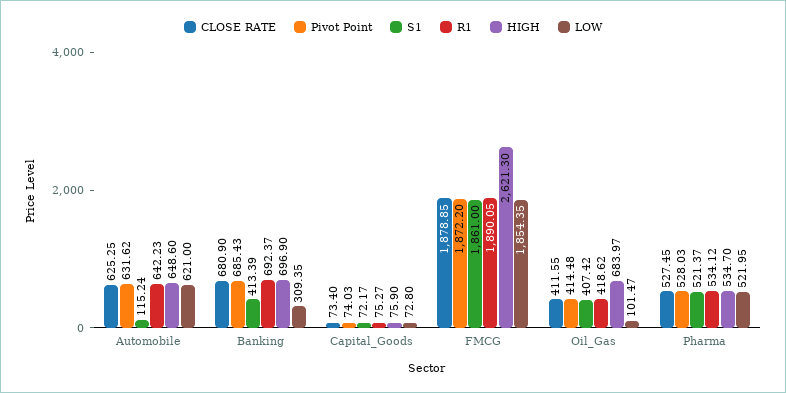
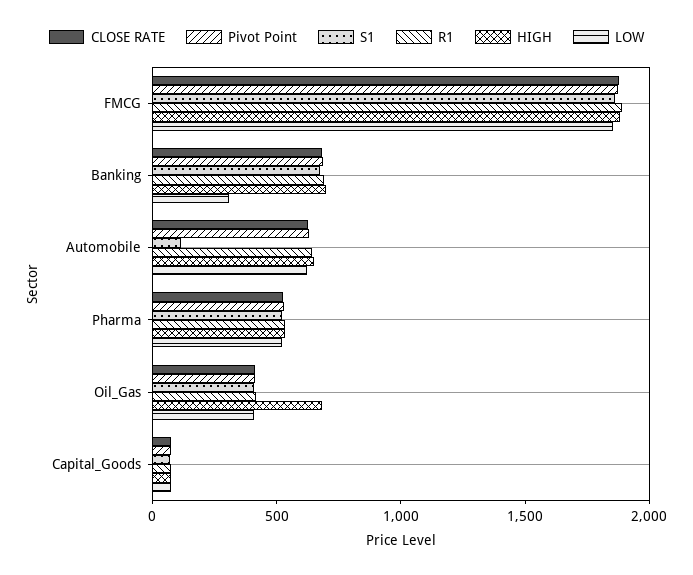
S1, Banking: 413.39 -> 700
HIGH, FMCG: 2621.3 -> 1900
LOW, Oil_Gas: 101.47 -> 400

